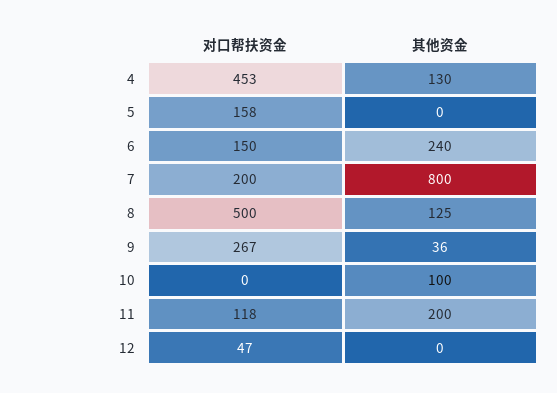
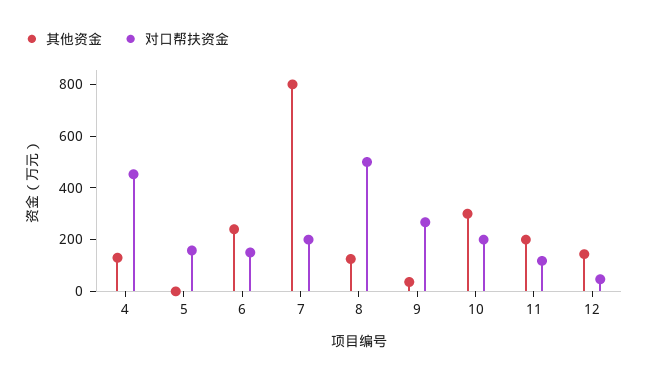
对口帮扶资金, 10: 0 -> 200
其他资金, 10: 100 -> 300
其他资金, 12: 0 -> 150

